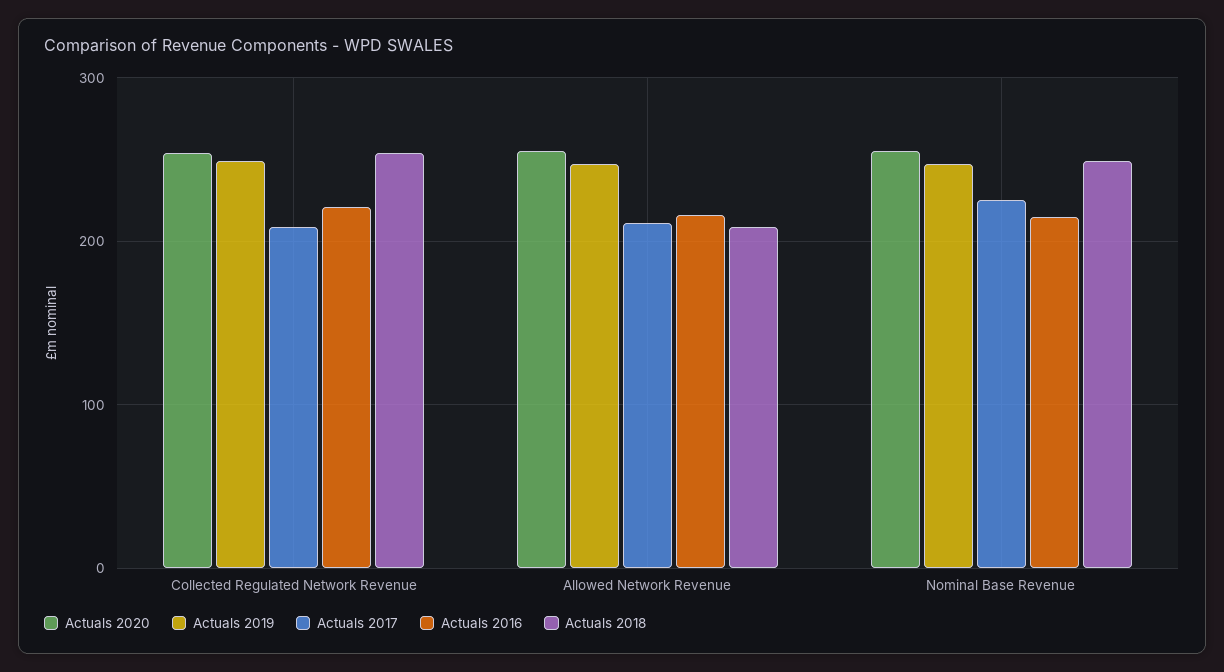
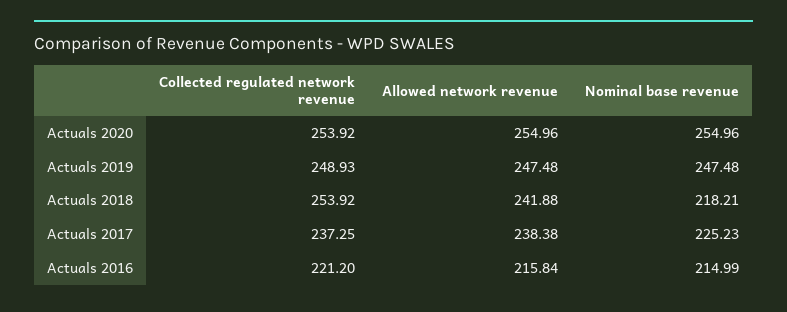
Actuals 2017, Collected Regulated Network Revenue: 210 -> 237.25
Actuals 2017, Allowed Network Revenue: 210 -> 238.38
Actuals 2018, Allowed Network Revenue: 210 -> 241.88
Actuals 2018, Nominal Base Revenue: 250 -> 218.21

